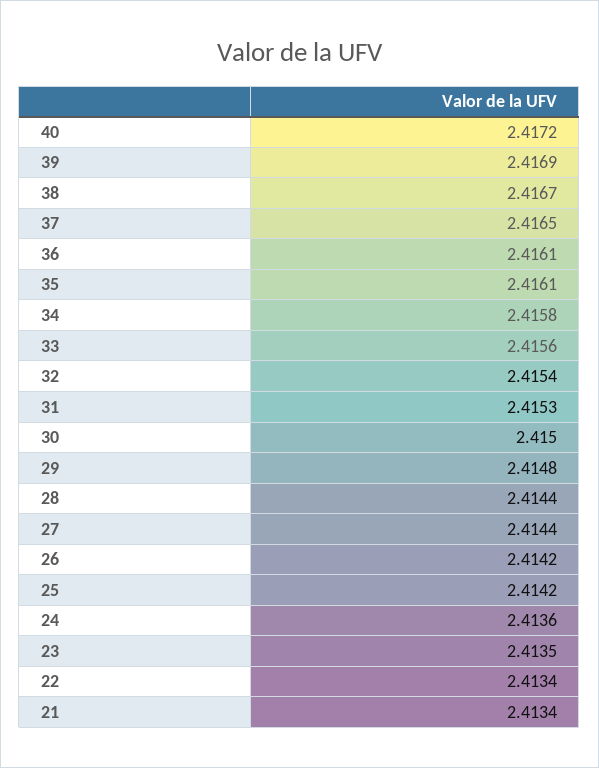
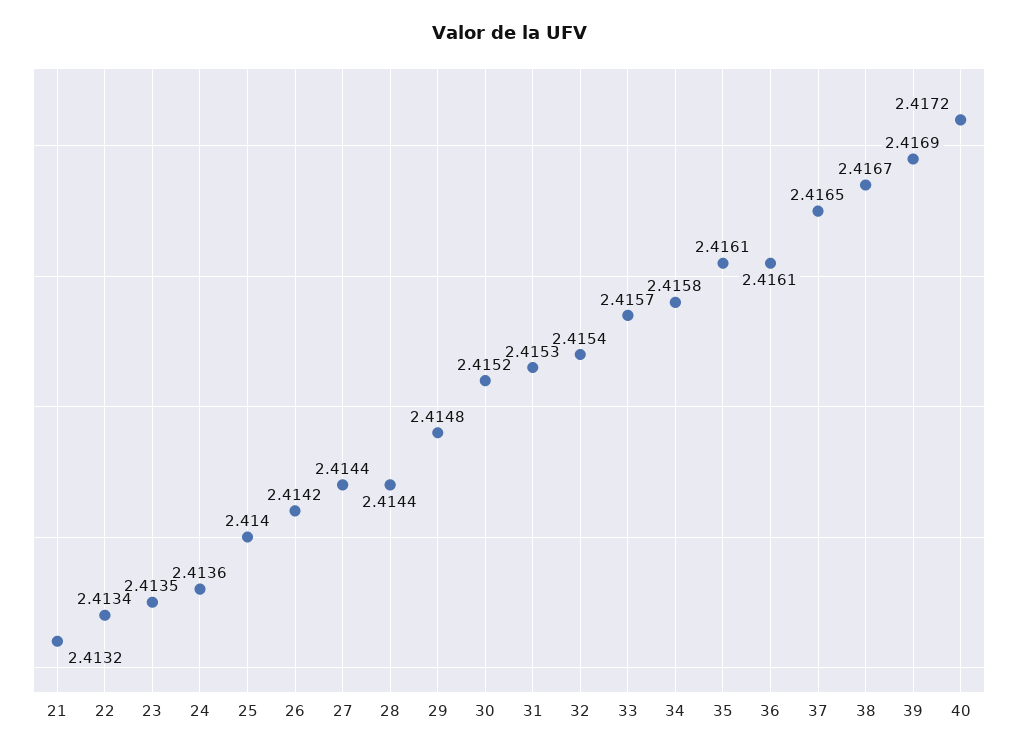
33: 2.4156 -> 2.4157
30: 2.415 -> 2.4152
25: 2.4142 -> 2.414
21: 2.4134 -> 2.4132

